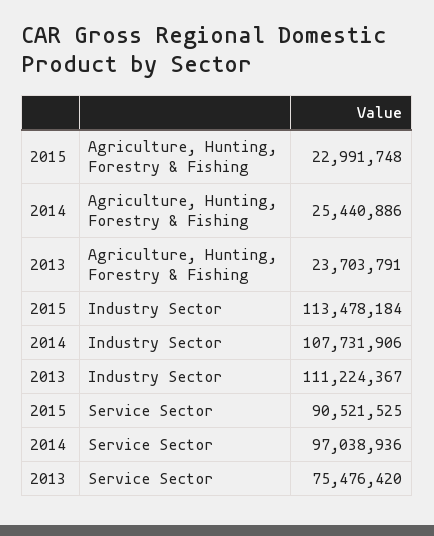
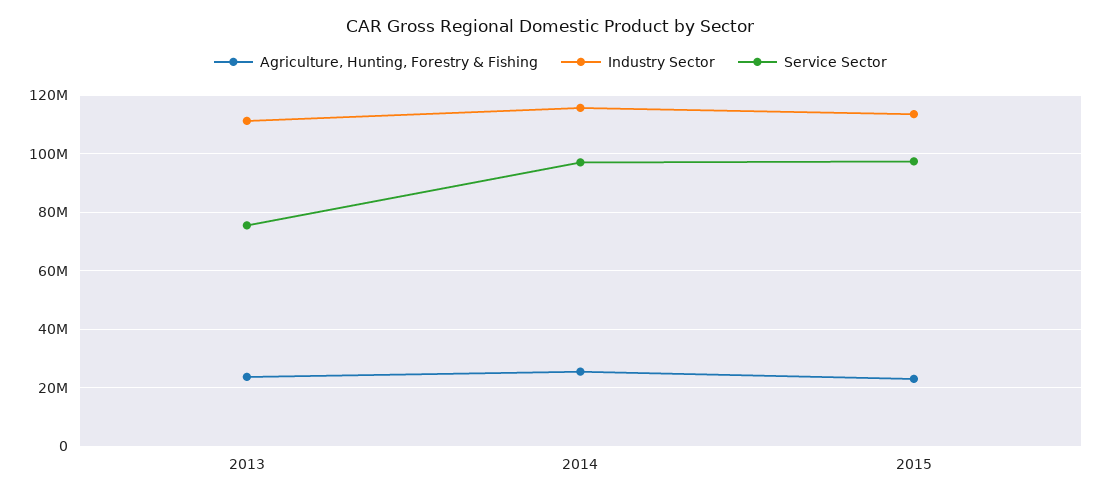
Industry Sector, 2014: 107731906 -> 115000000
Service Sector, 2015: 90521525 -> 97500000

